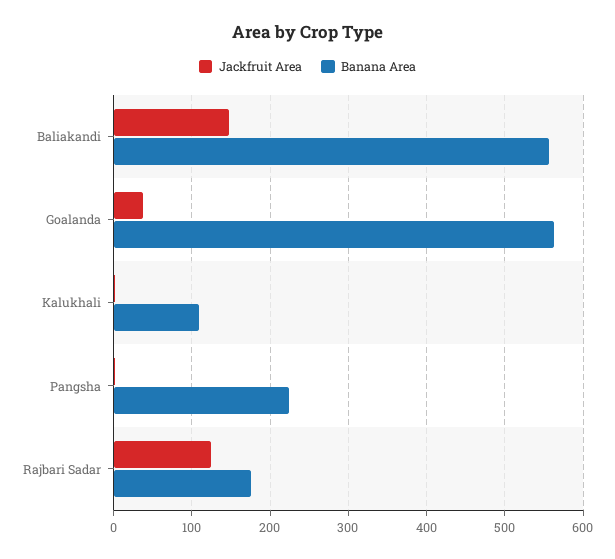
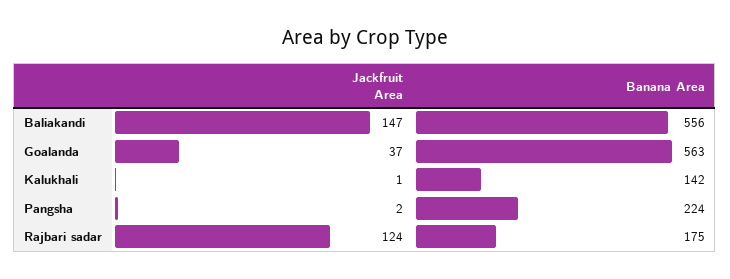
Banana Area, Kalukhali: 110 -> 142

